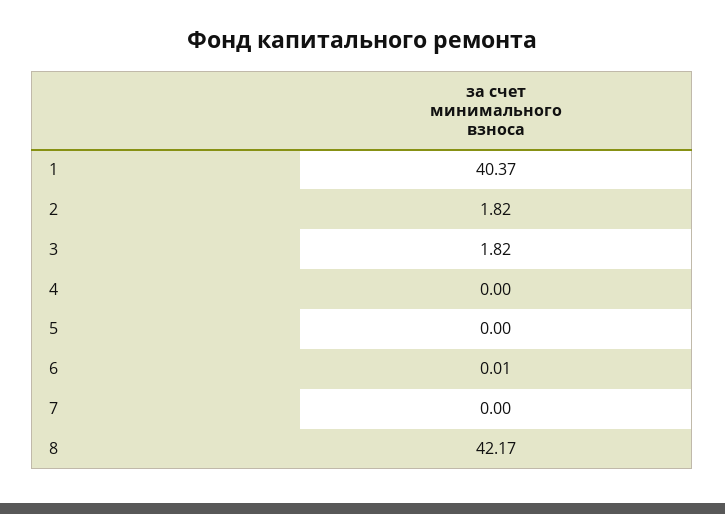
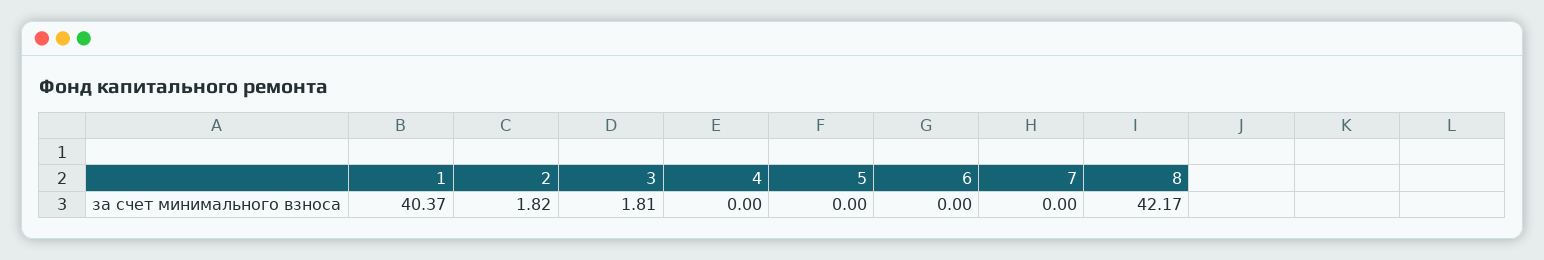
3: 1.82 -> 1.81
6: 0.01 -> 0

